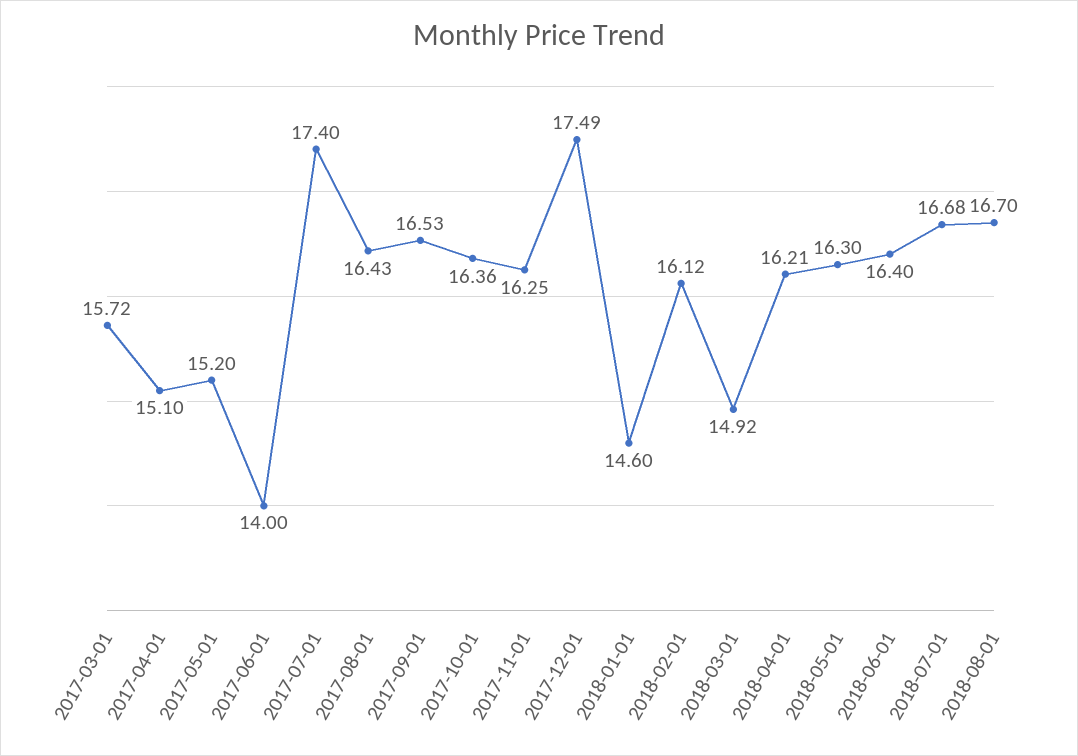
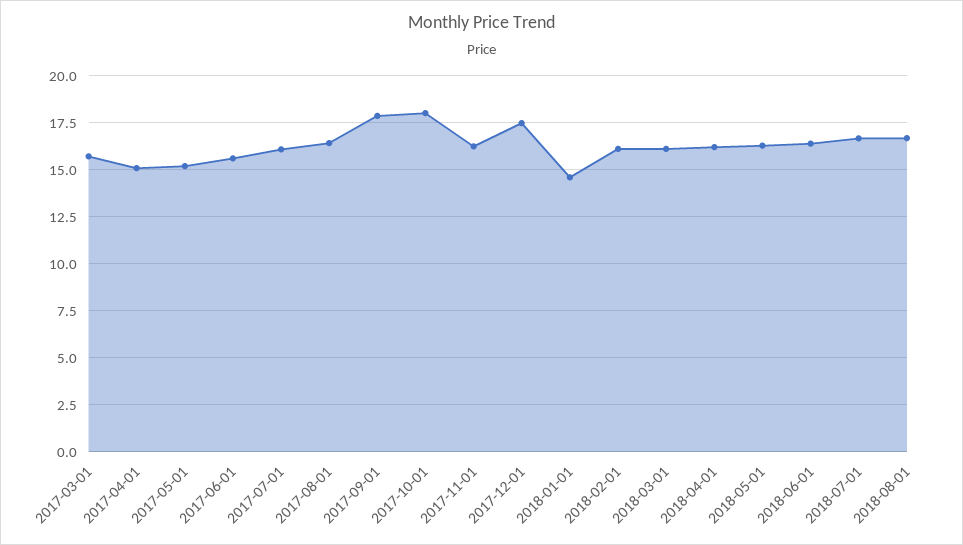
2017-06-01: 14 -> 15.5
2017-07-01: 17.4 -> 16
2017-09-01: 16.53 -> 18
2017-10-01: 16.36 -> 18
2018-03-01: 14.92 -> 16

